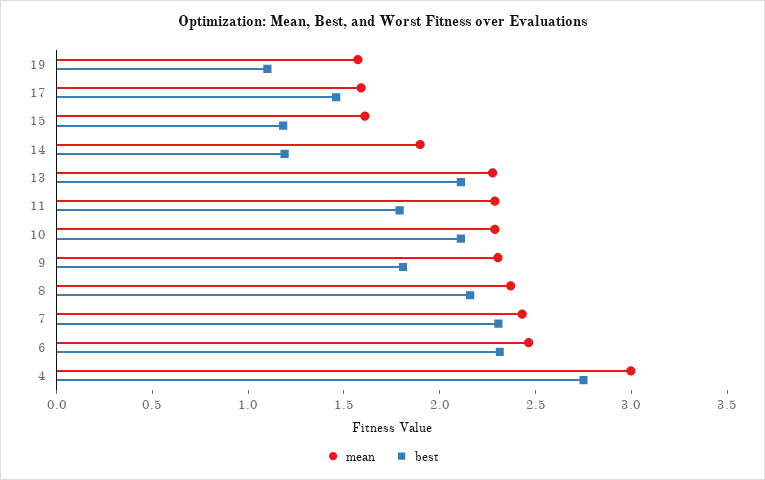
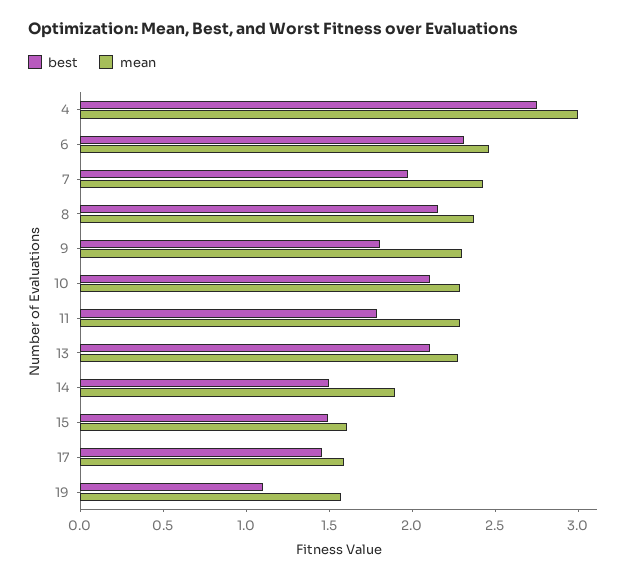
best, 15: 1.2 -> 1.5
best, 14: 1.2 -> 1.5
best, 7: 2.3 -> 2

